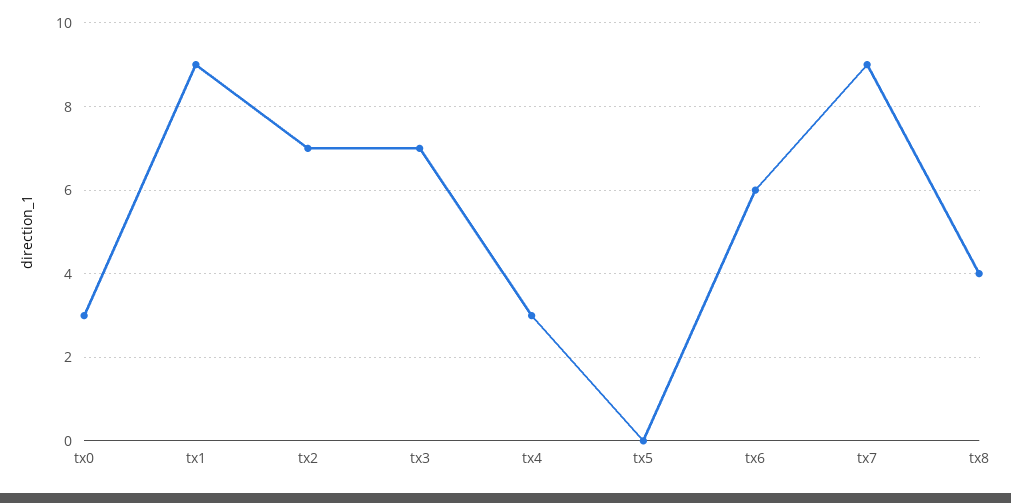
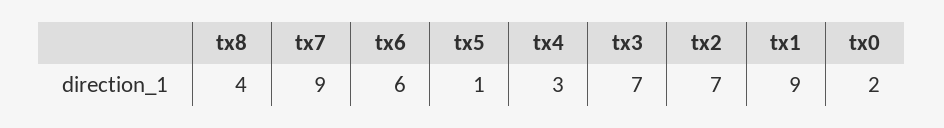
tx0: 3 -> 2
tx5: 0 -> 1

